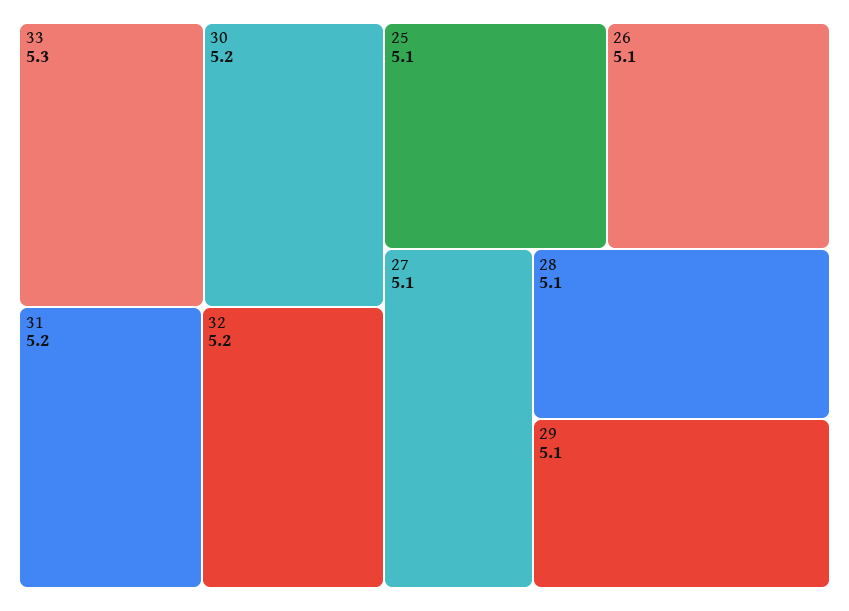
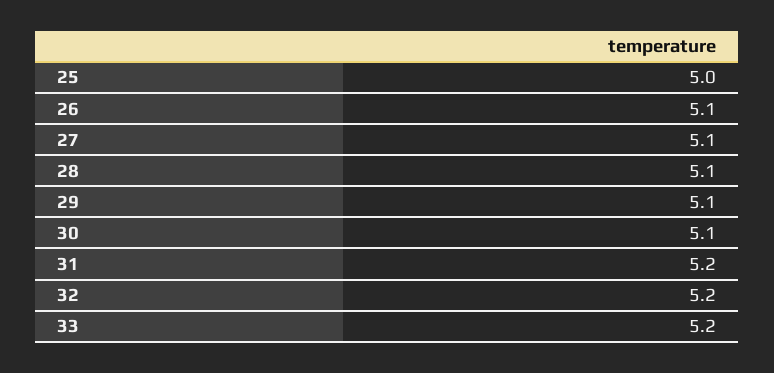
33: 5.3 -> 5.2
30: 5.2 -> 5.1
25: 5.1 -> 5

